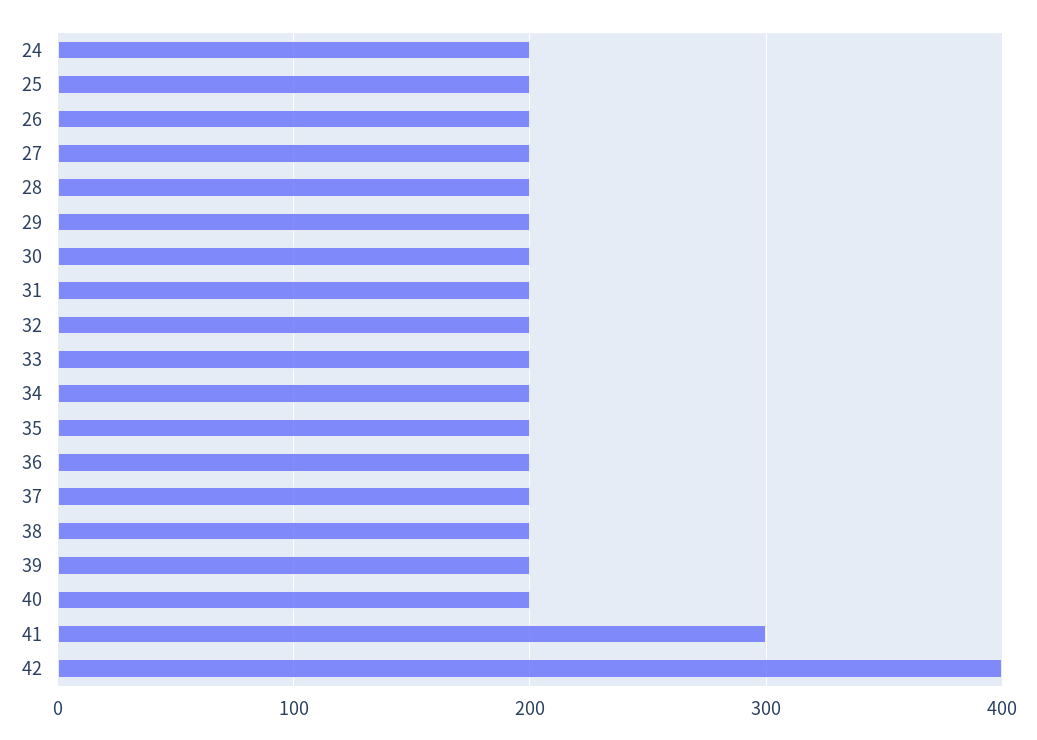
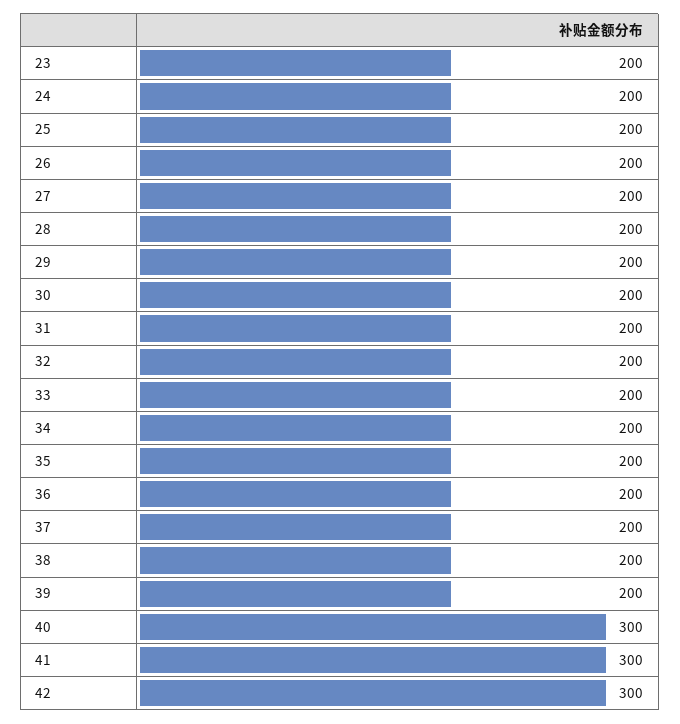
40: 200 -> 300
42: 400 -> 300
23: none -> 200

